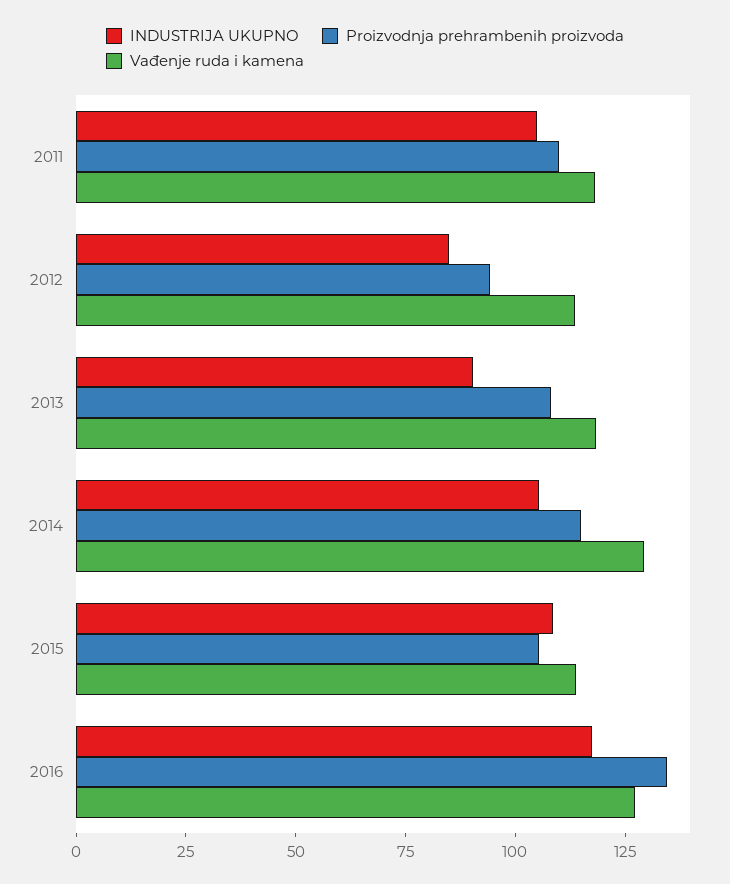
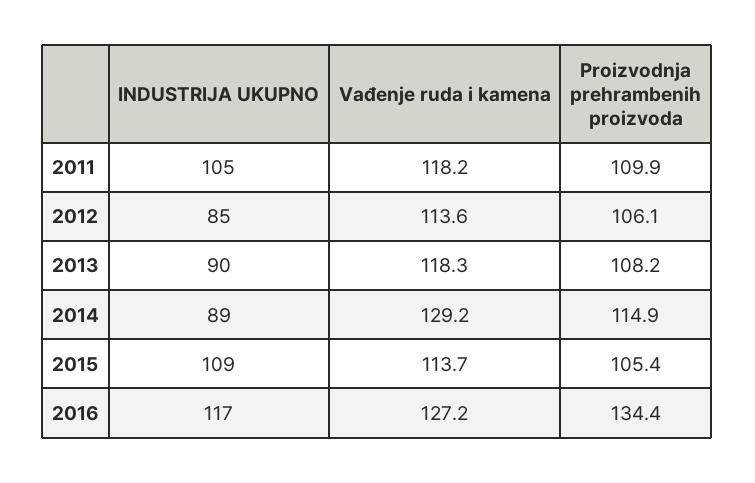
Proizvodnja prehrambenih proizvoda, 2012: 95 -> 106.1
INDUSTRIJA UKUPNO, 2014: 105 -> 89

